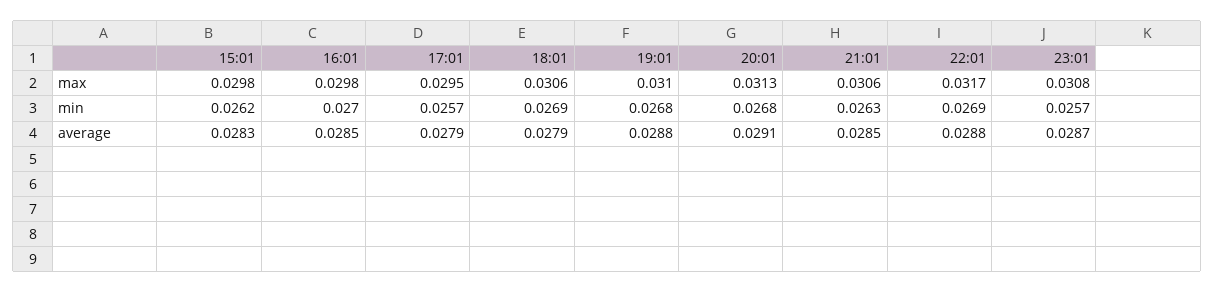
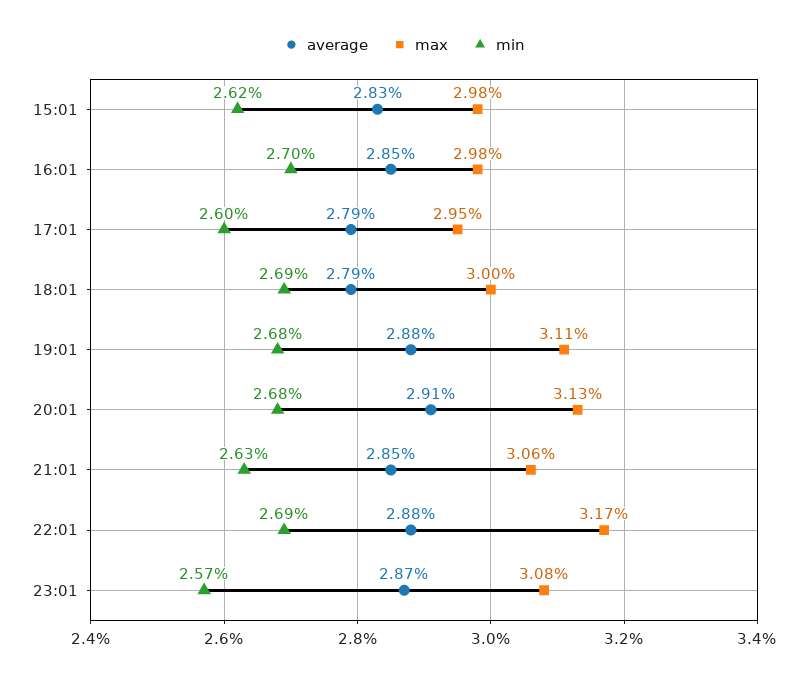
max, 18:01: 0.0306 -> 0.03
max, 19:01: 0.031 -> 0.0311
min, 17:01: 0.0257 -> 0.026

